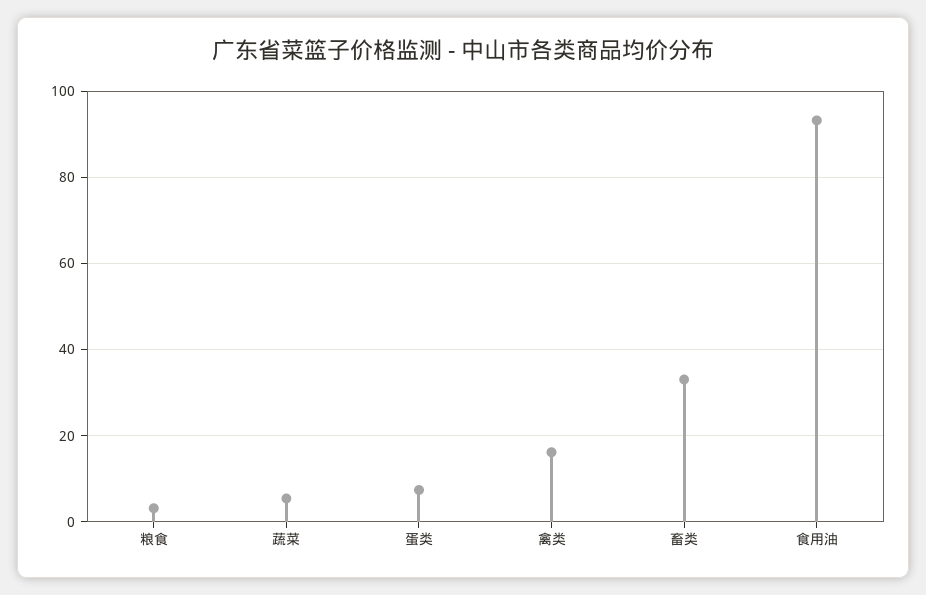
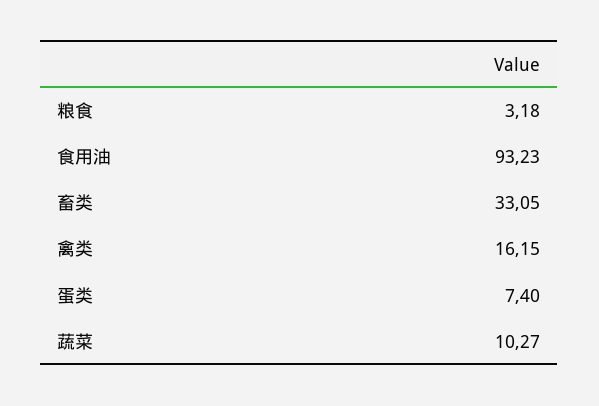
蔬菜: 6 -> 10.27

